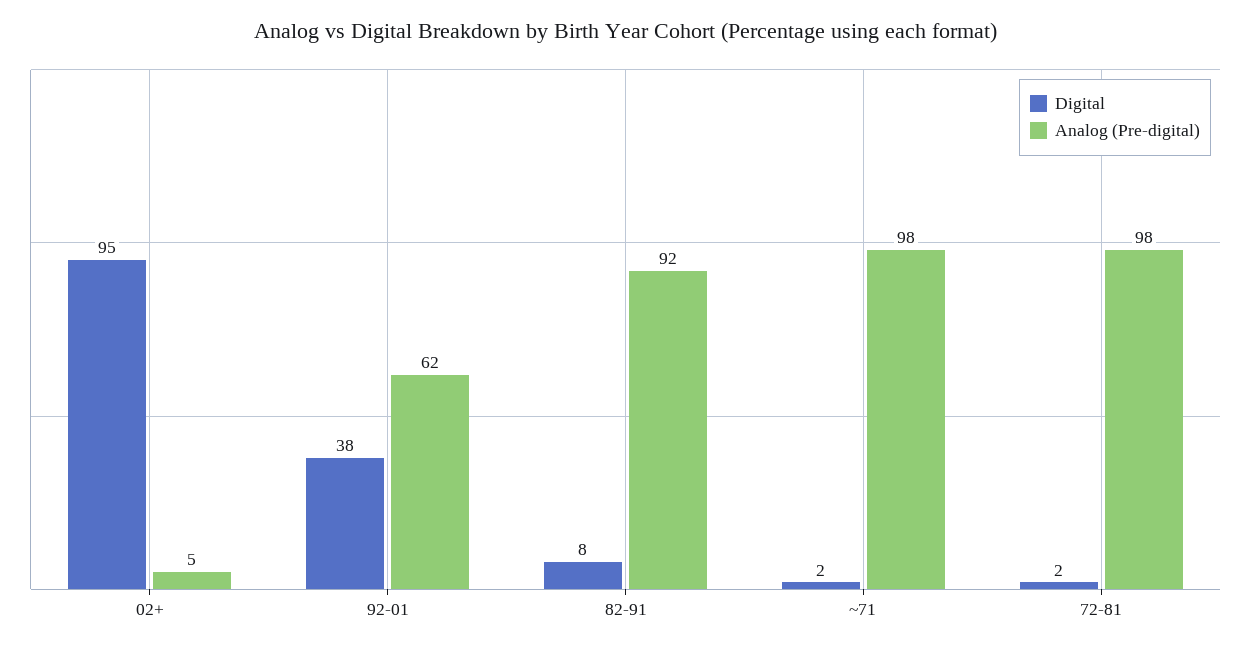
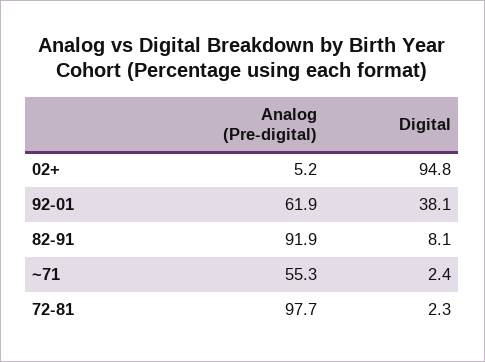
Analog (Pre-digital), ~71: 98 -> 55.3

